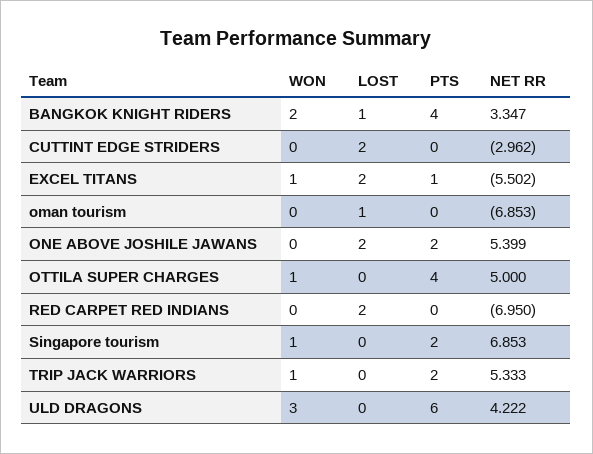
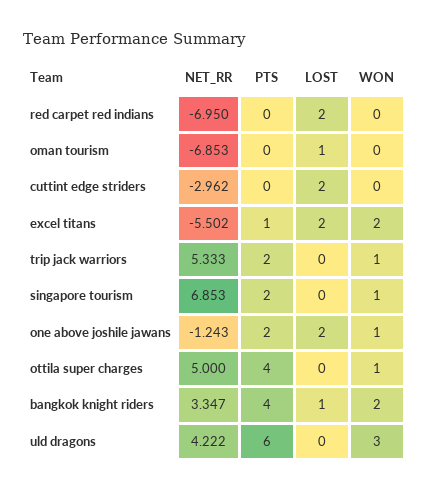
WON, EXCEL TITANS: 1 -> 2
WON, ONE ABOVE JOSHILE JAWANS: 0 -> 1
NET RR, ONE ABOVE JOSHILE JAWANS: 5.399 -> -1.243

